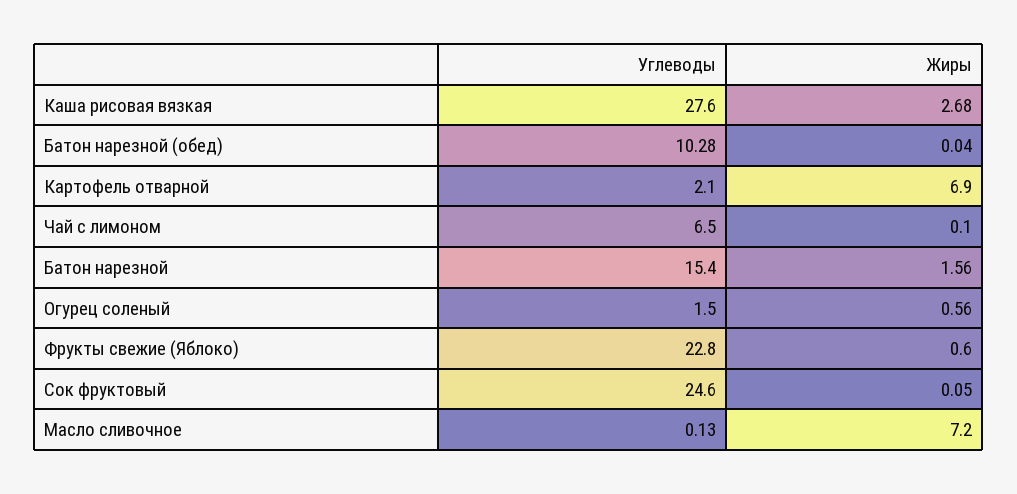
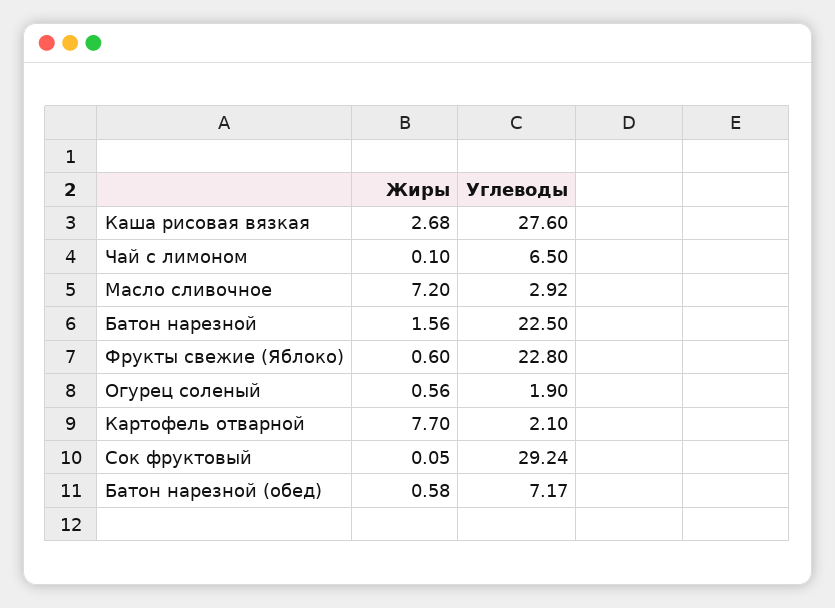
Углеводы, Батон нарезной (обед): 10.28 -> 7.17
Жиры, Батон нарезной (обед): 0.04 -> 0.58
Жиры, Картофель отварной: 6.9 -> 7.7
Углеводы, Батон нарезной: 15.4 -> 22.5
Углеводы, Огурец соленый: 1.5 -> 1.9
Углеводы, Сок фруктовый: 24.6 -> 29.24
Углеводы, Масло сливочное: 0.13 -> 2.92

